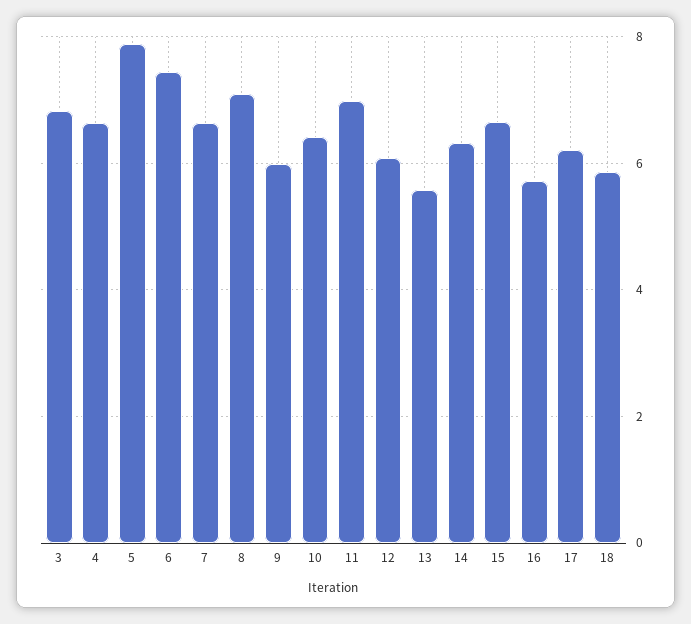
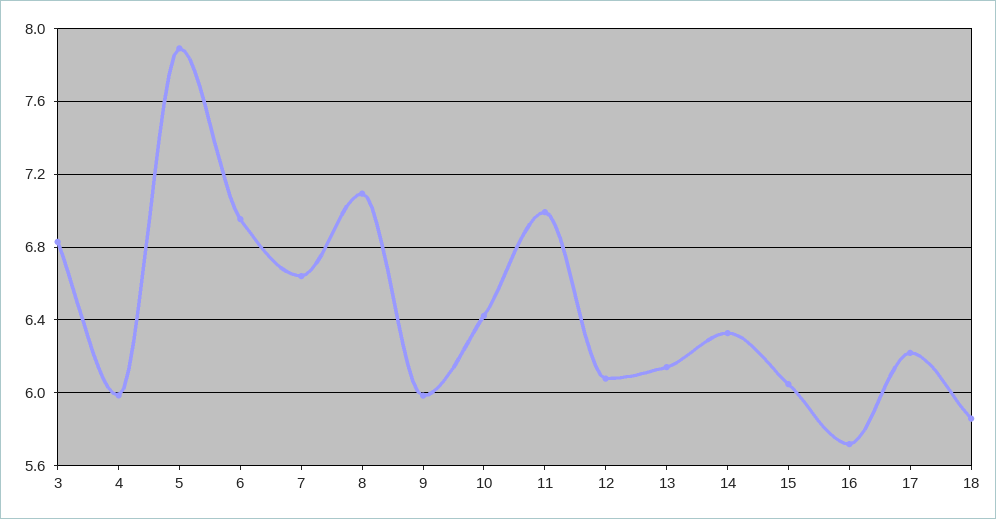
4: 6.6 -> 6
6: 7.4 -> 6.95
13: 5.6 -> 6.15
15: 6.6 -> 6.05

